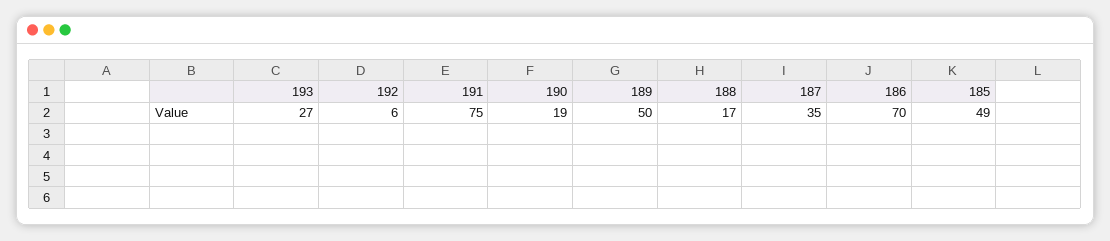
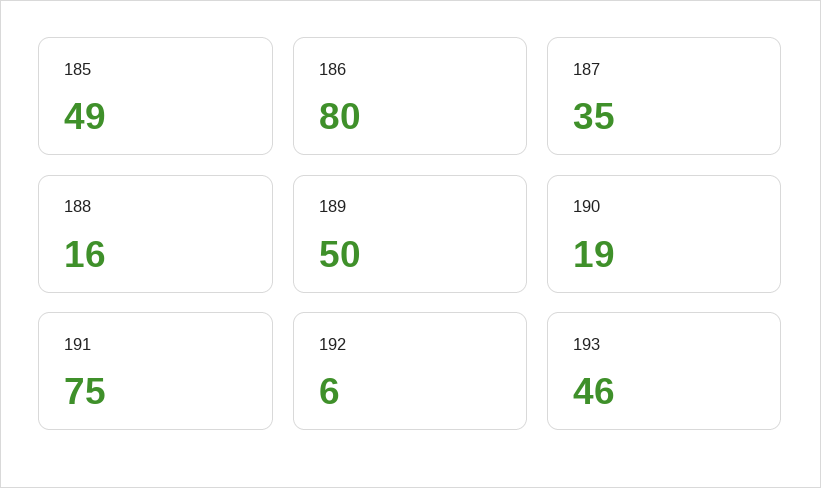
193: 27 -> 46
188: 17 -> 16
186: 70 -> 80

